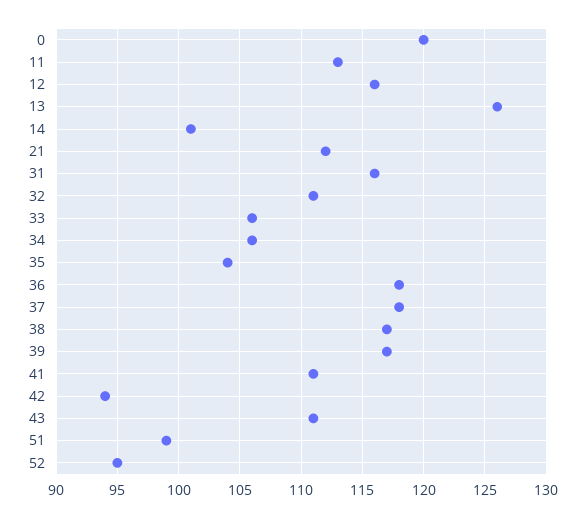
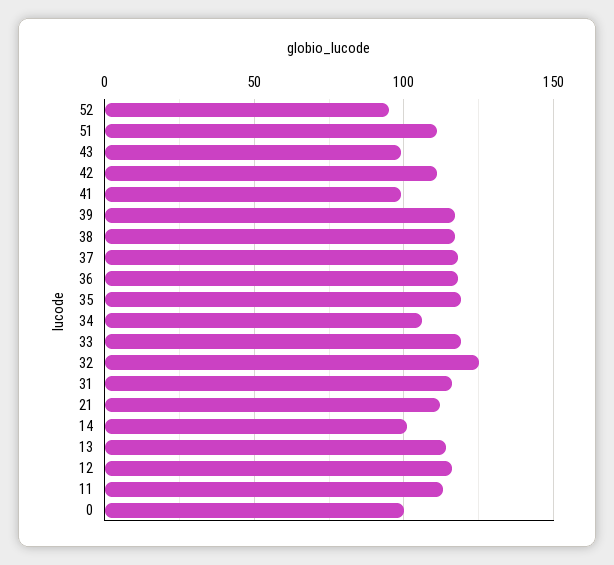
0: 120 -> 100
13: 126 -> 115
32: 111 -> 125
33: 106 -> 120
35: 104 -> 120
41: 111 -> 100
42: 94 -> 110
43: 111 -> 100
51: 99 -> 110

